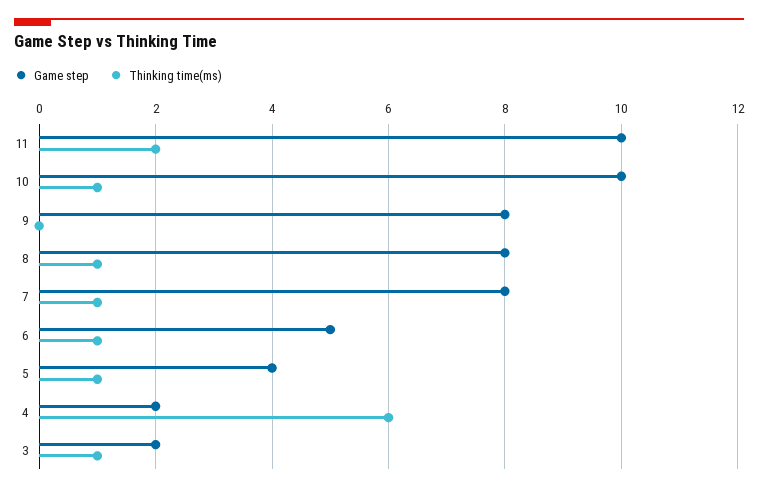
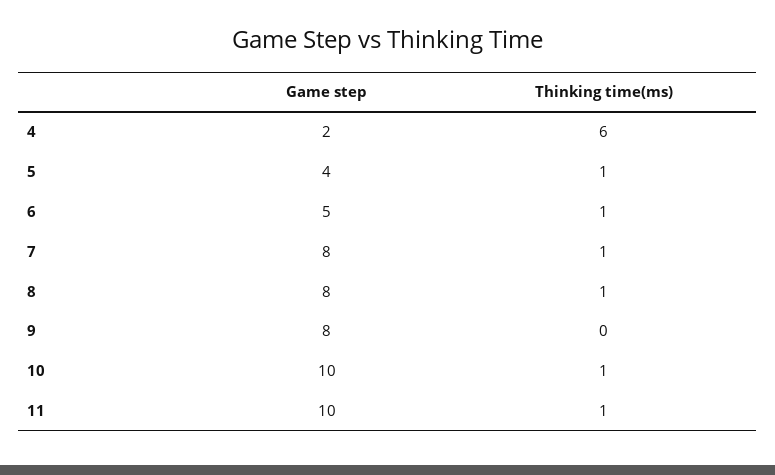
Thinking time(ms), 11: 2 -> 1
Game step, 3: 2 -> none
Thinking time(ms), 3: 1 -> none

